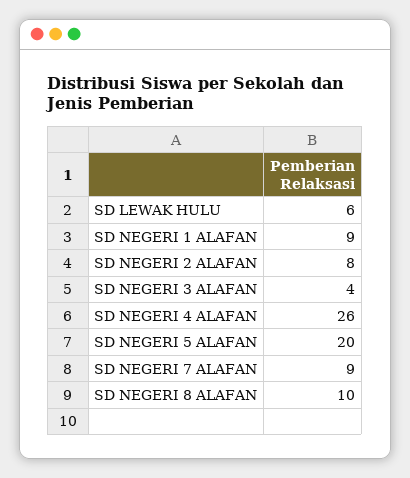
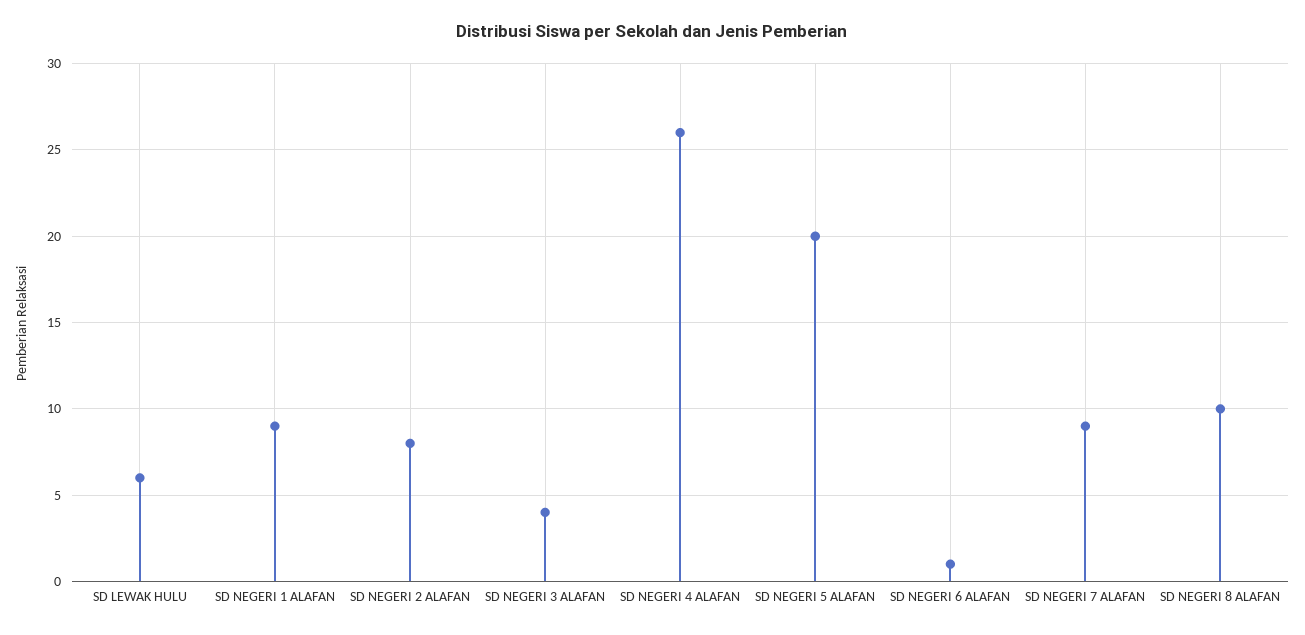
SD NEGERI 6 ALAFAN: none -> 1

